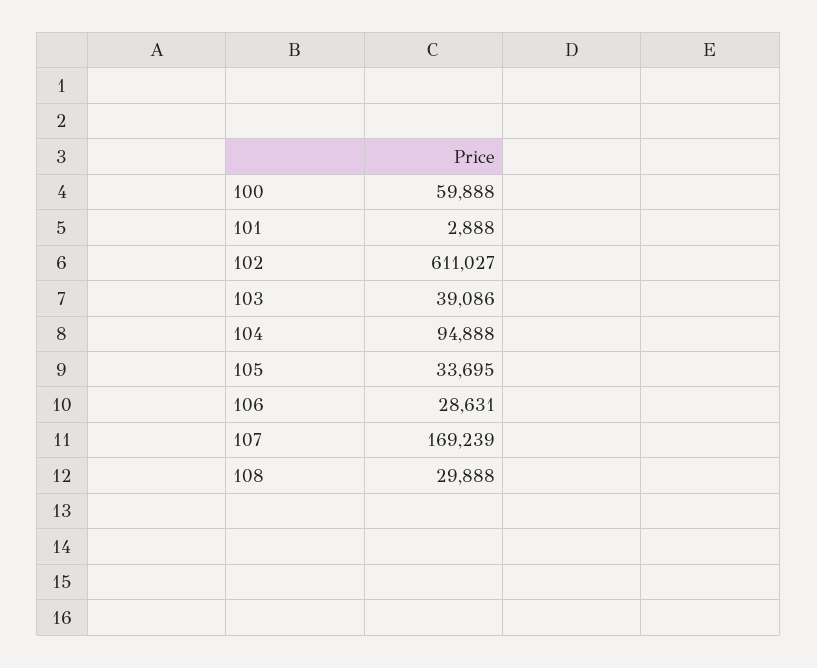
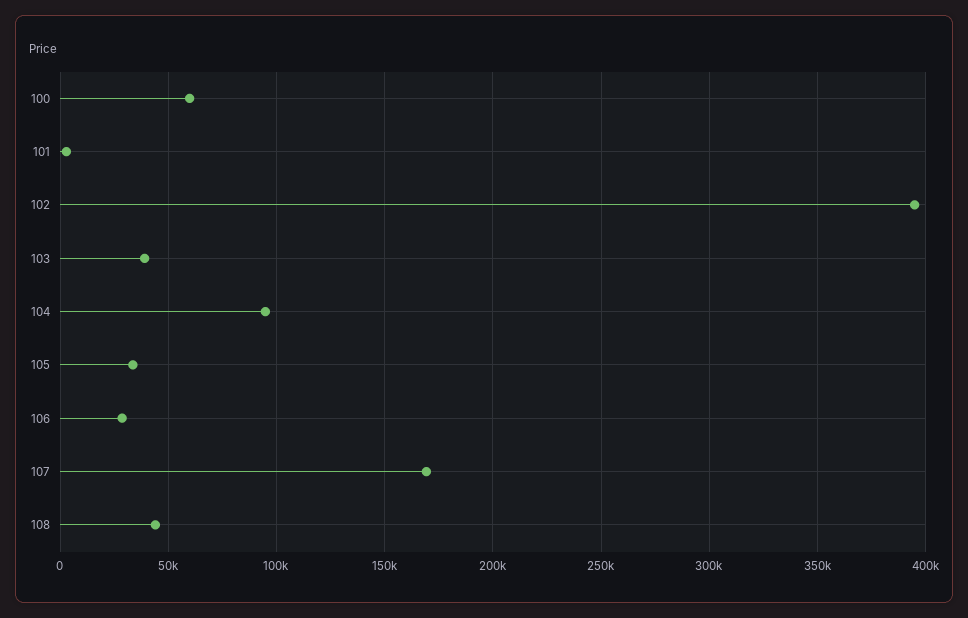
102: 611027 -> 395000
108: 29888 -> 45000

